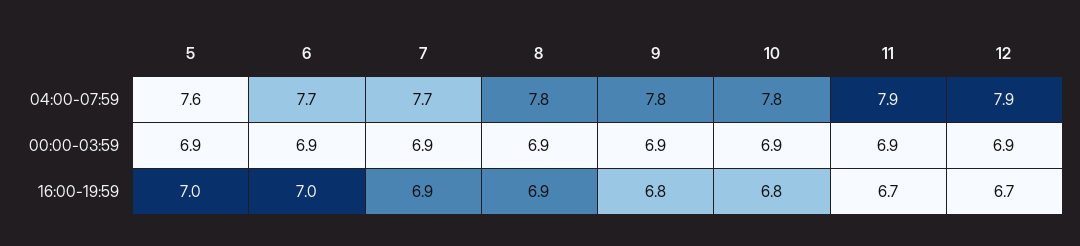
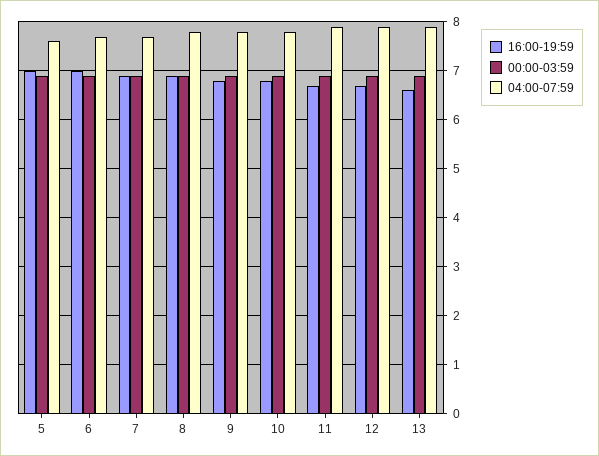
16:00-19:59, 13: none -> 6.5
00:00-03:59, 13: none -> 7
04:00-07:59, 13: none -> 8

